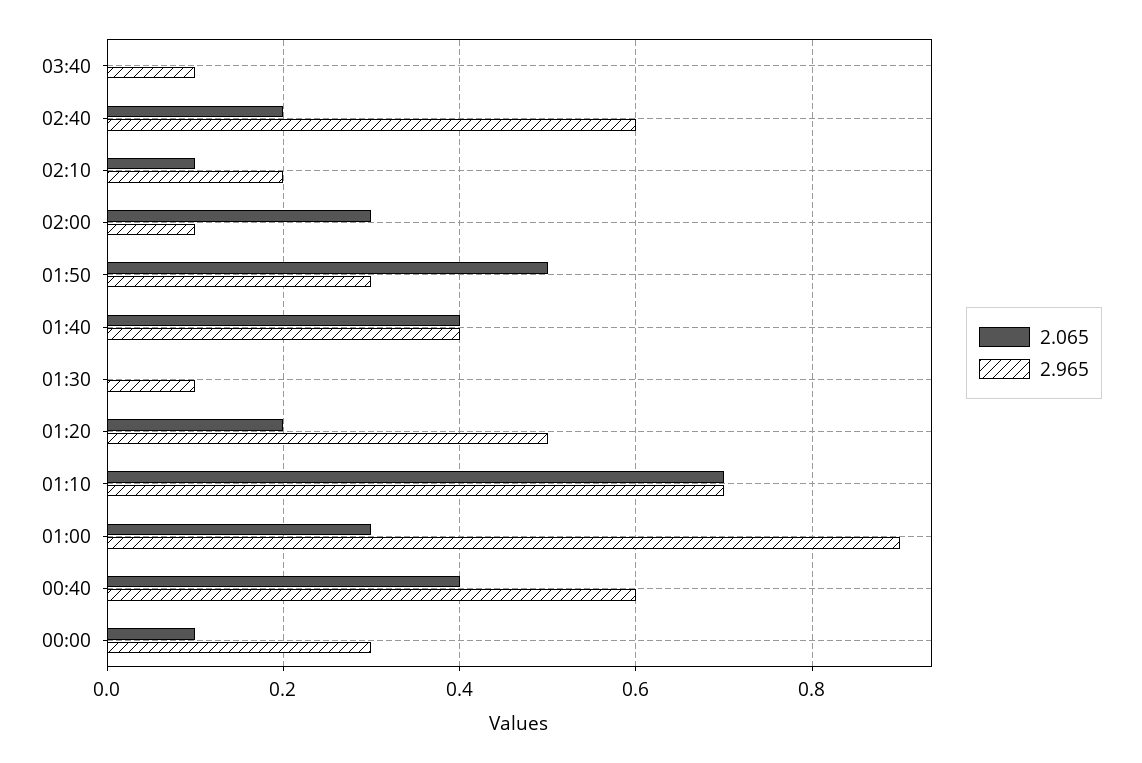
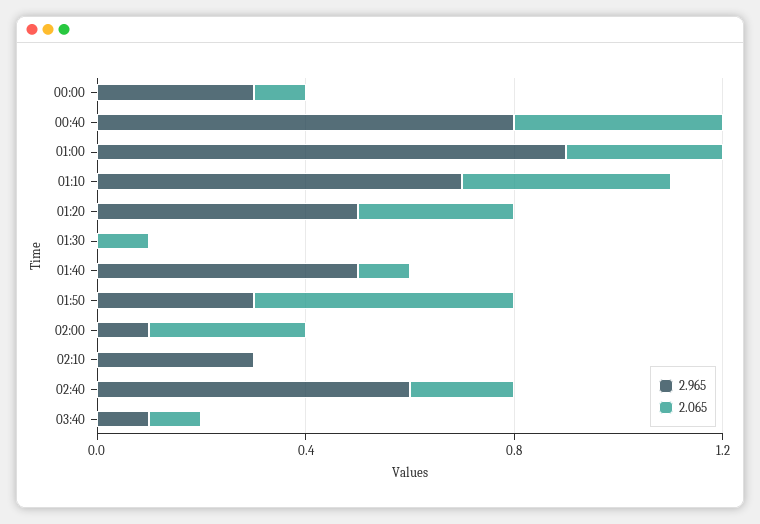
2.065, 03:40: 0 -> 0.1
2.065, 02:10: 0.1 -> 0
2.965, 02:10: 0.2 -> 0.3
2.065, 01:40: 0.4 -> 0.1
2.965, 01:40: 0.4 -> 0.5
2.065, 01:30: 0 -> 0.1
2.965, 01:30: 0.1 -> 0
2.065, 01:20: 0.2 -> 0.3
2.065, 01:10: 0.7 -> 0.4
2.965, 00:40: 0.6 -> 0.8

